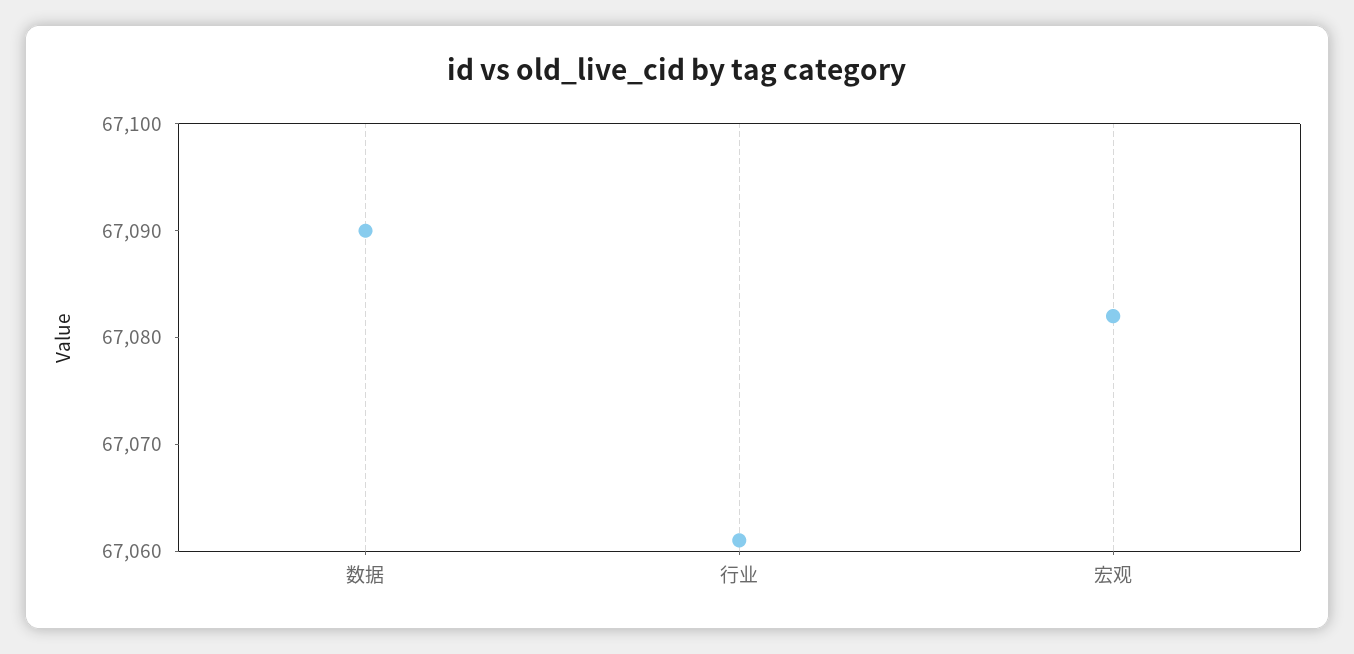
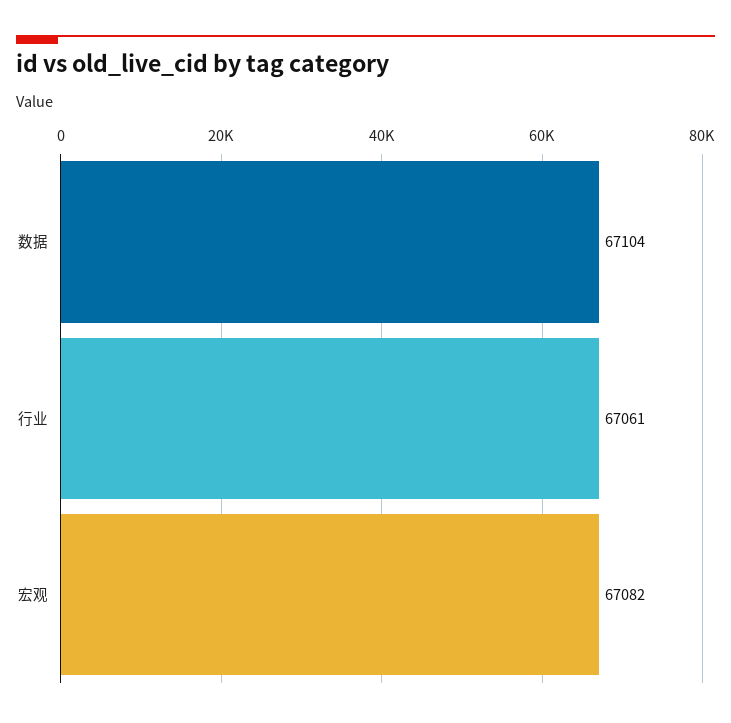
数据: 67090 -> 67104

